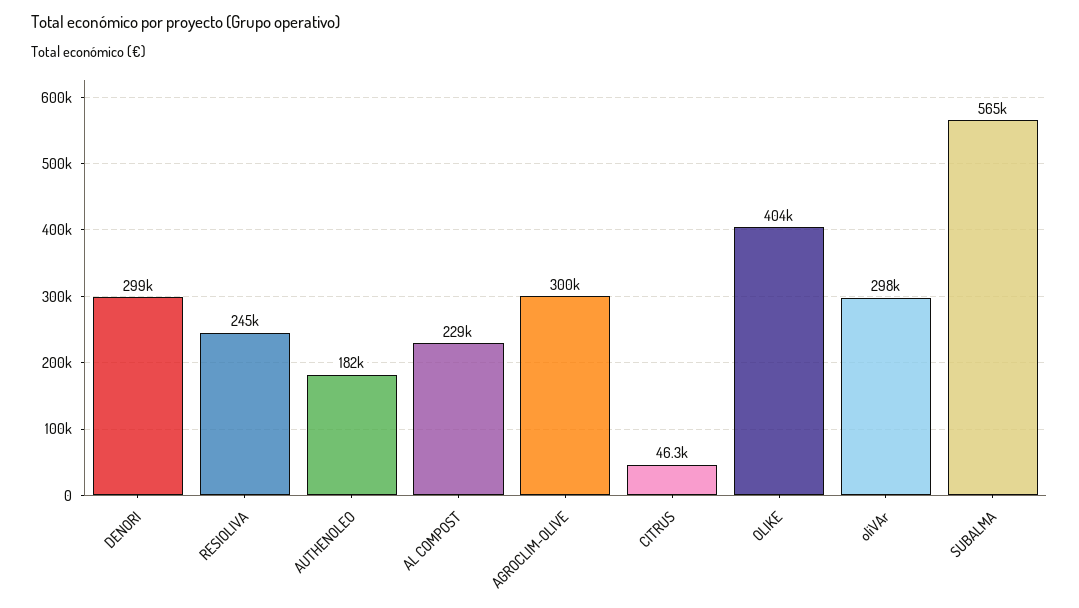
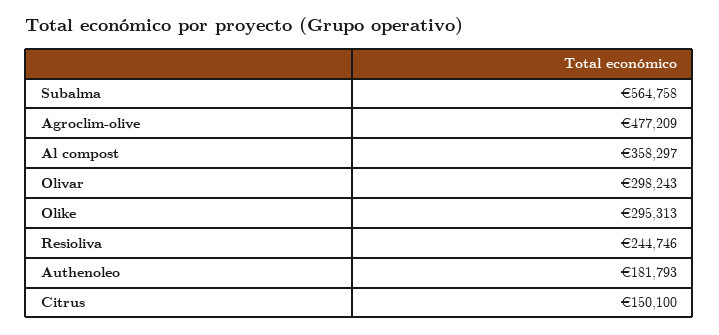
DENORI: 299000 -> none
AL COMPOST: 229000 -> 358297
AGROCLIM-OLIVE: 300000 -> 477209
CITRUS: 46300 -> 150100
OLIKE: 404000 -> 295313

